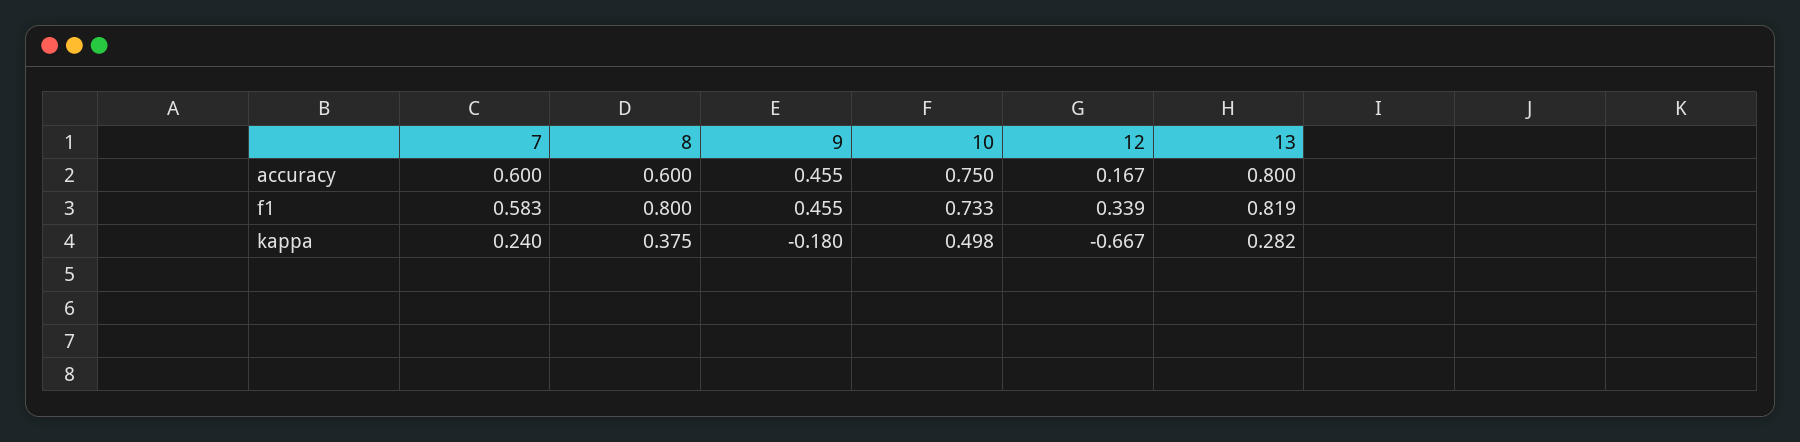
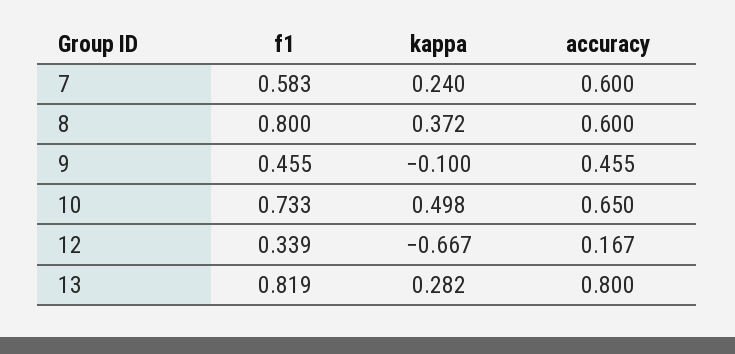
10, accuracy: 0.75 -> 0.65
8, kappa: 0.375 -> 0.372
9, kappa: -0.18 -> -0.1

